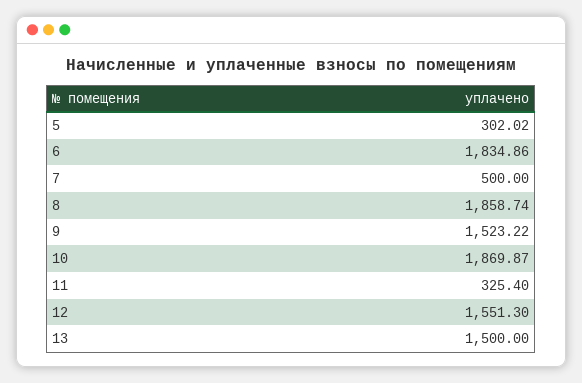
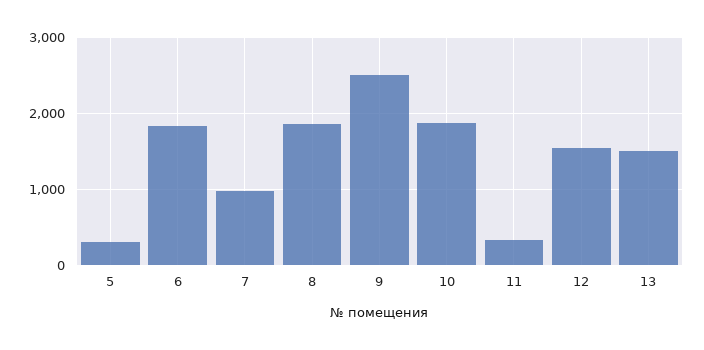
7: 500 -> 1000
9: 1523.22 -> 2500

